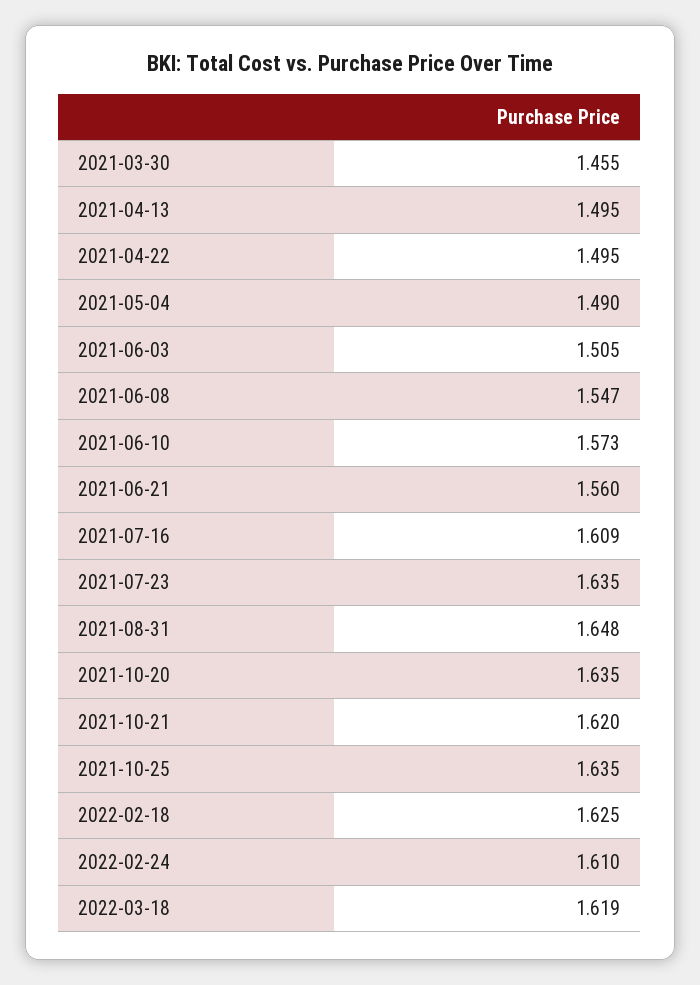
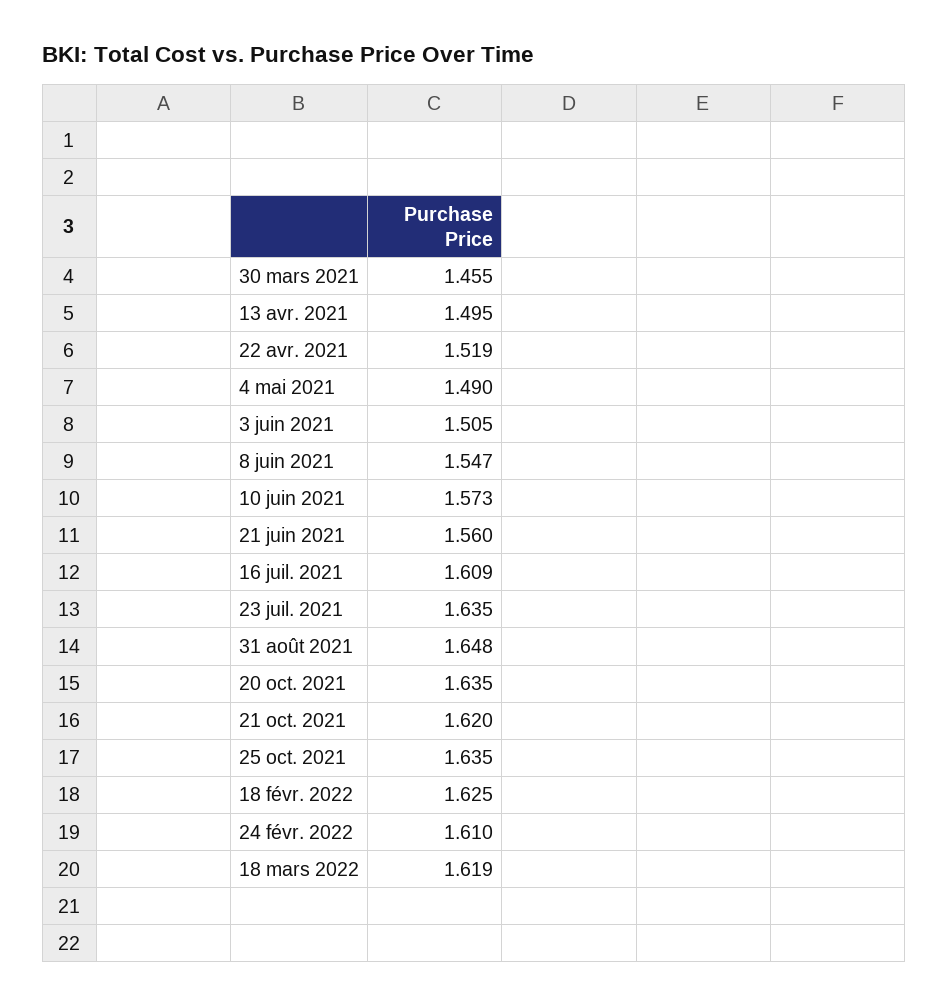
2021-04-22: 1.495 -> 1.519

